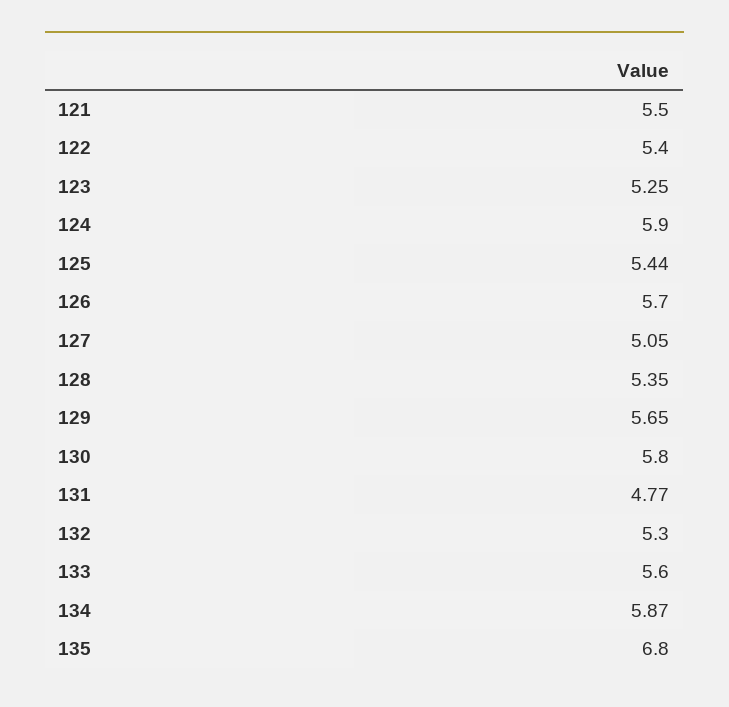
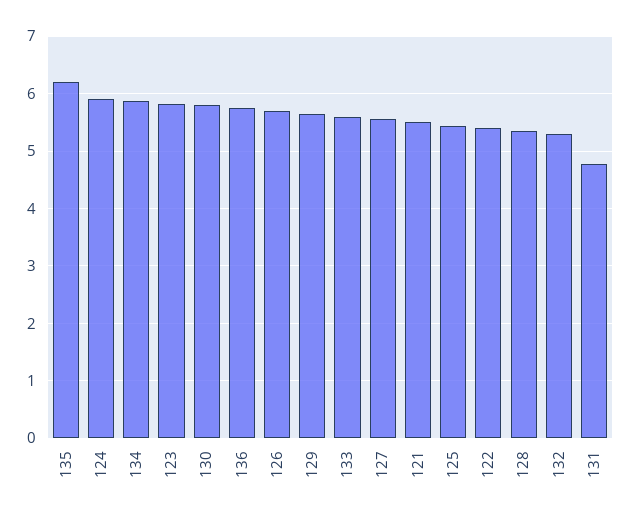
123: 5.25 -> 5.8
127: 5.05 -> 5.6
135: 6.8 -> 6.2
136: none -> 5.8

